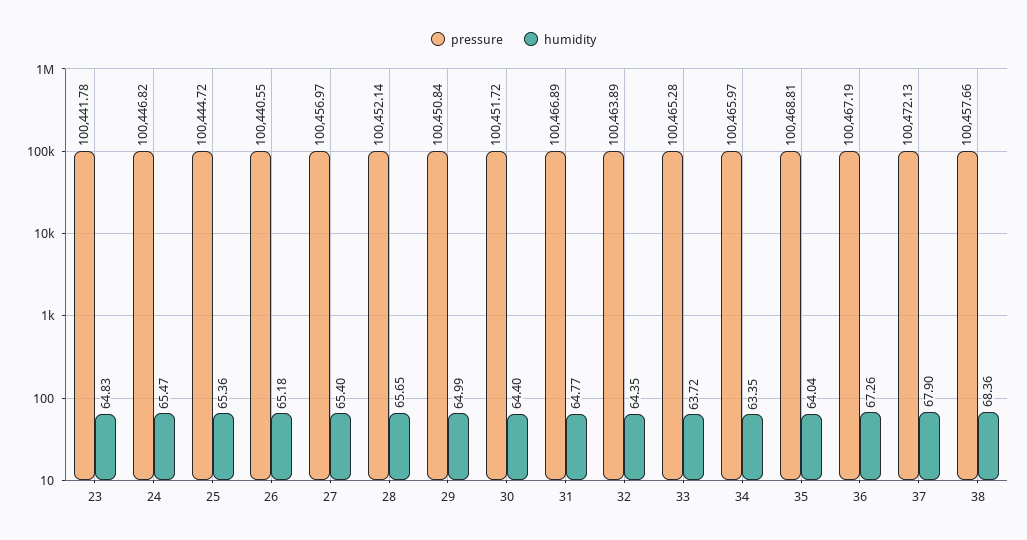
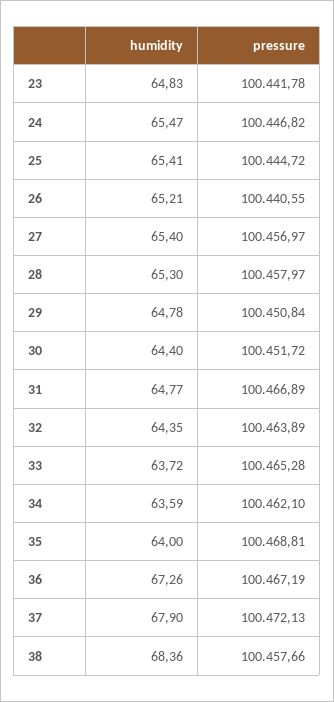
humidity, 25: 65.36 -> 65.41
humidity, 26: 65.18 -> 65.21
pressure, 28: 100452.14 -> 100457.97
humidity, 28: 65.65 -> 65.3
humidity, 29: 64.99 -> 64.78
pressure, 34: 100465.97 -> 100462.1
humidity, 34: 63.35 -> 63.59
humidity, 35: 64.04 -> 64

